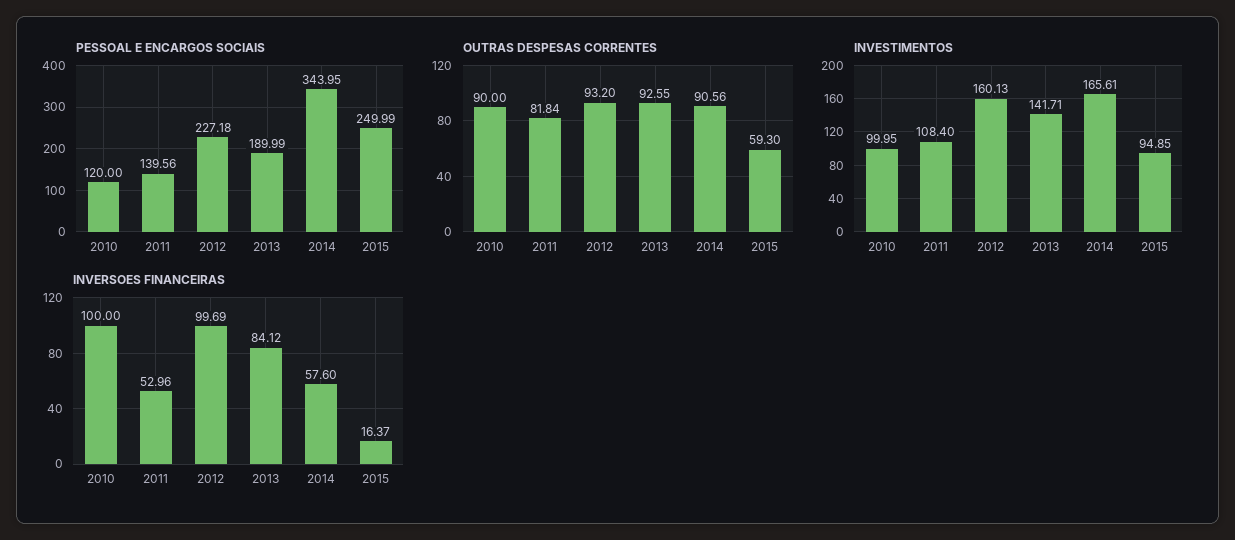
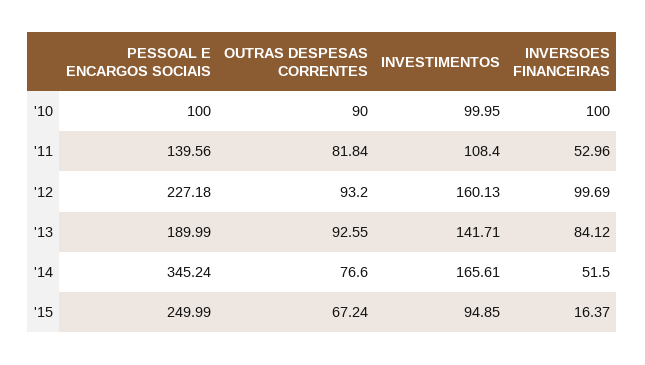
PESSOAL E ENCARGOS SOCIAIS, 2010: 120 -> 100
PESSOAL E ENCARGOS SOCIAIS, 2014: 343.95 -> 345.24
OUTRAS DESPESAS CORRENTES, 2014: 90.56 -> 76.6
OUTRAS DESPESAS CORRENTES, 2015: 59.3 -> 67.24
INVERSOES FINANCEIRAS, 2014: 57.6 -> 51.5

